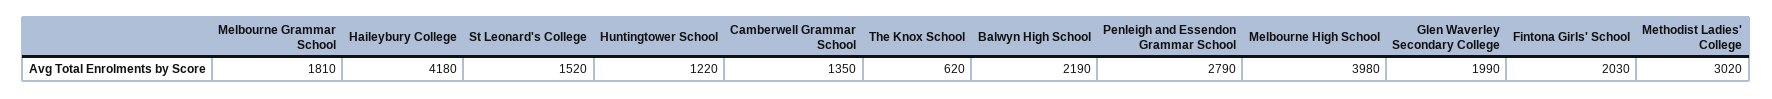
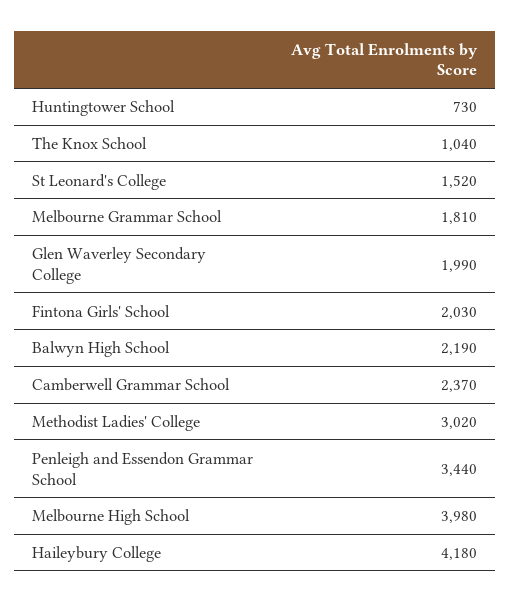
Huntingtower School: 1220 -> 730
Camberwell Grammar School: 1350 -> 2370
The Knox School: 620 -> 1040
Penleigh and Essendon Grammar School: 2790 -> 3440

